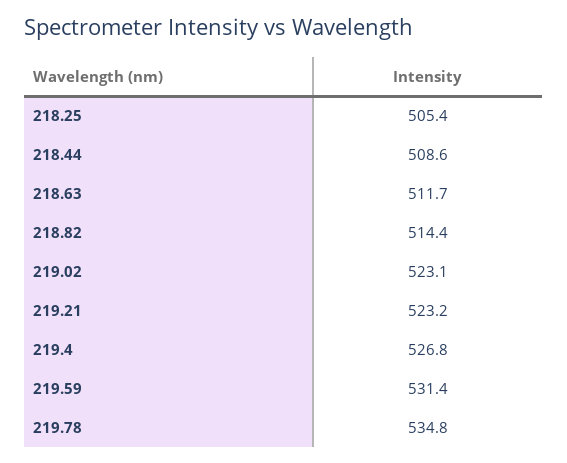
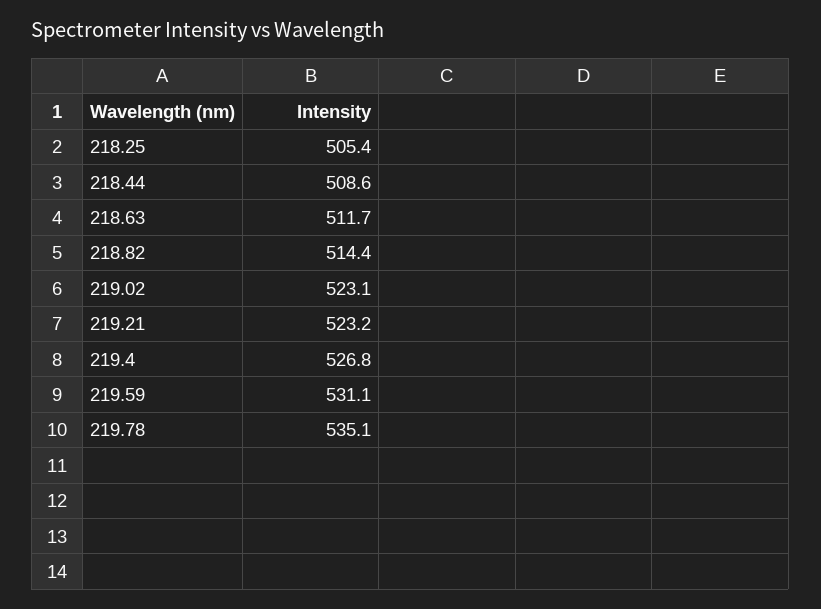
219.59: 531.4 -> 531.1
219.78: 534.8 -> 535.1

